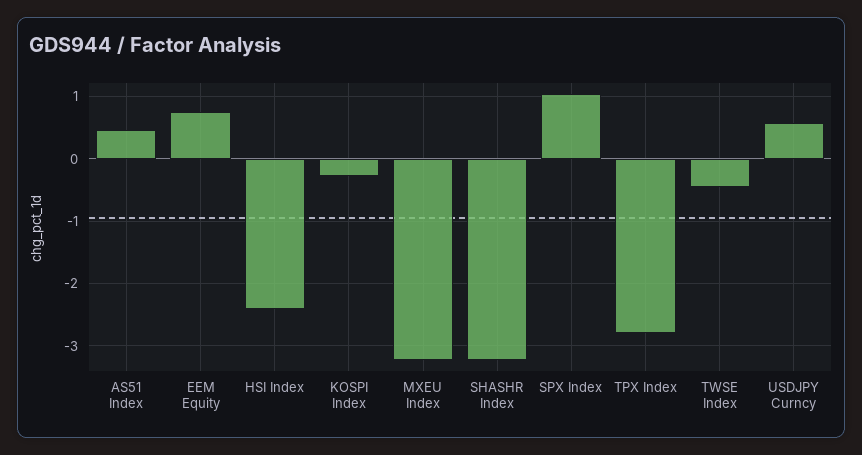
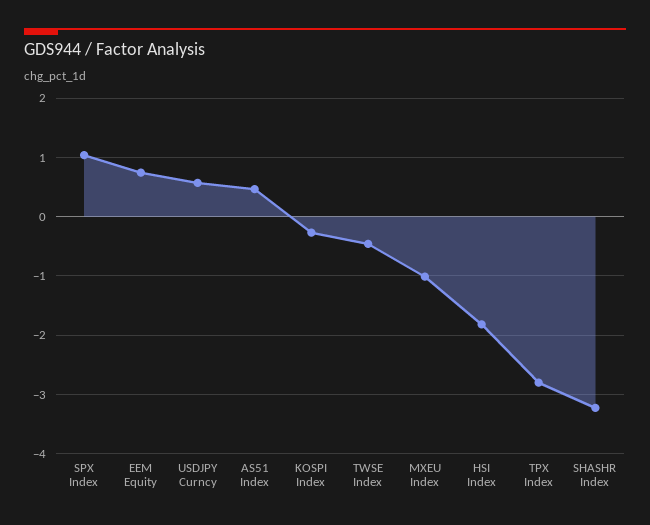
HSI Index: -2.4 -> -1.8
MXEU Index: -3.2 -> -1

